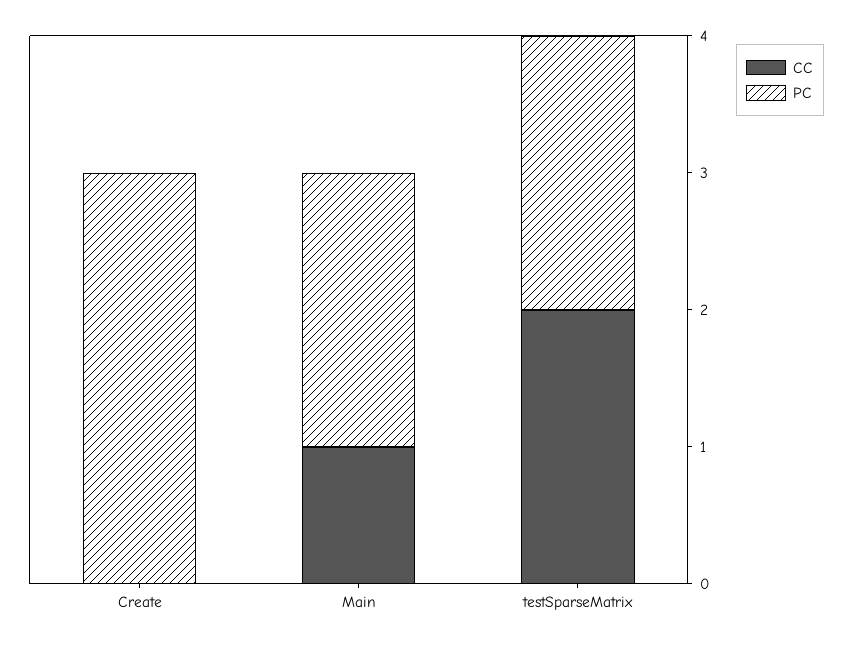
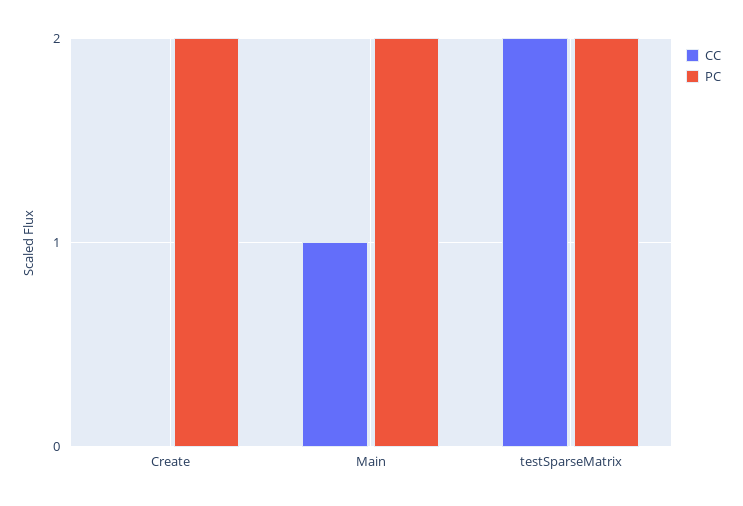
PC, Create: 3 -> 2

